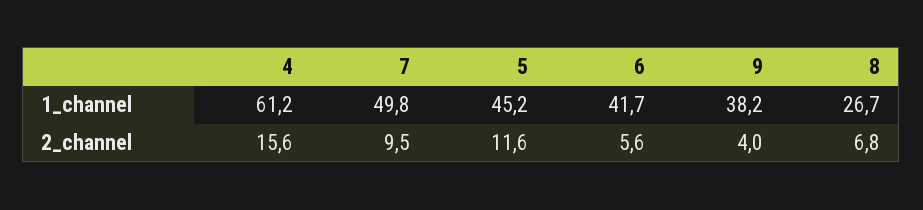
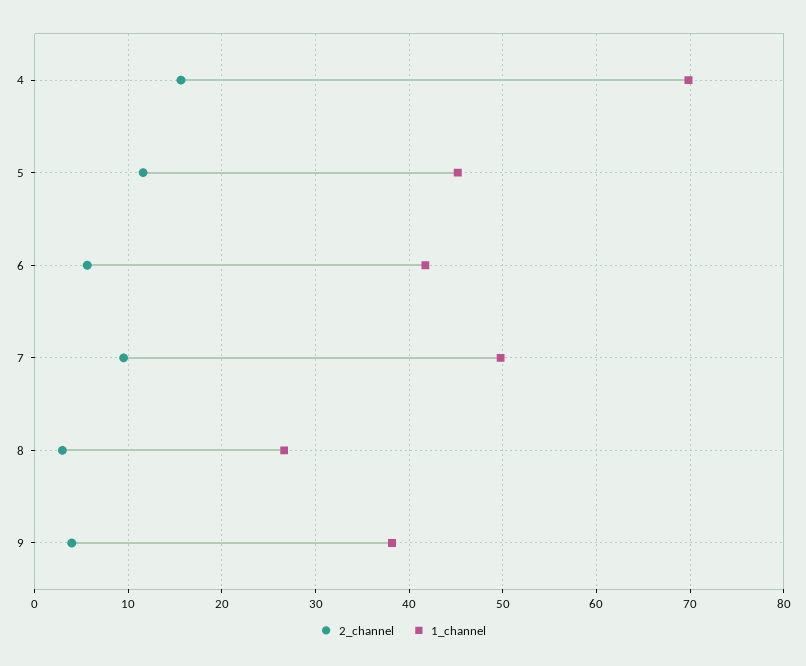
1_channel, 4: 61.2 -> 70
2_channel, 8: 6.8 -> 3

